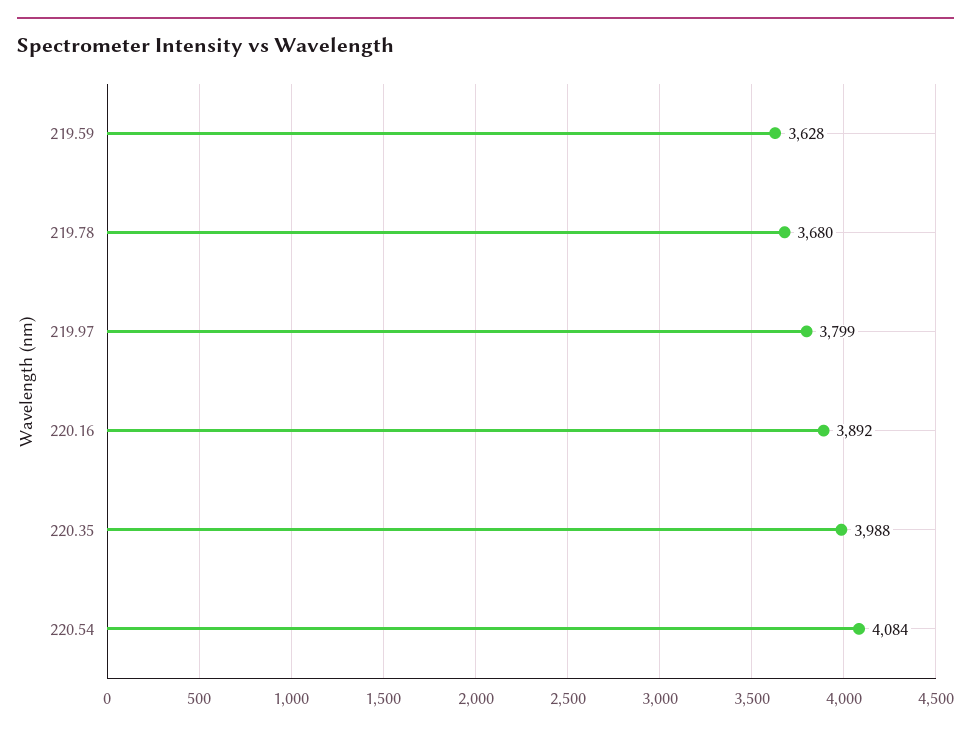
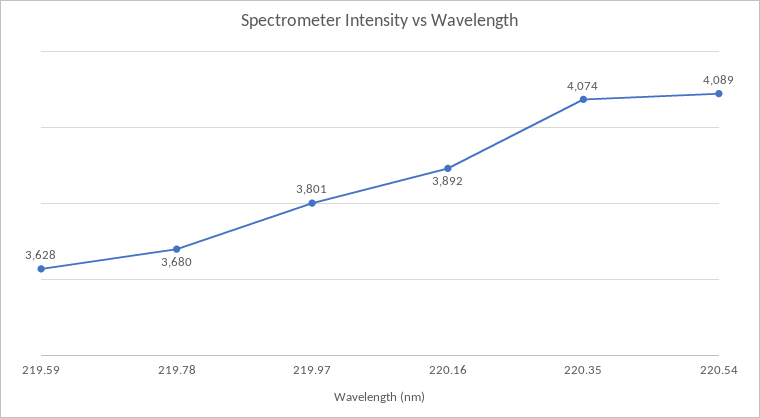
219.97: 3799 -> 3801
220.35: 3988 -> 4074
220.54: 4084 -> 4089

